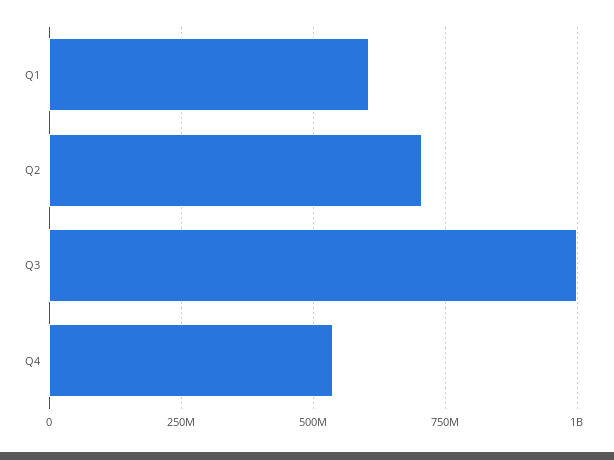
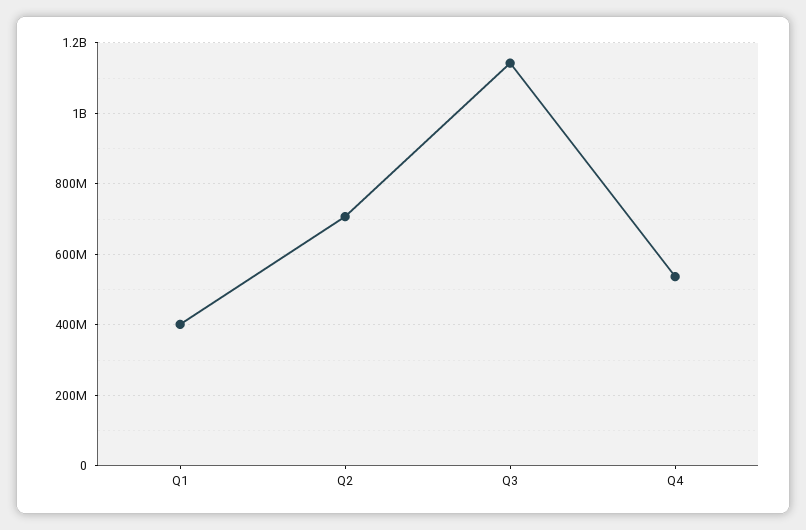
Q1: 600000000 -> 400000000
Q3: 1000000000 -> 1140000000

